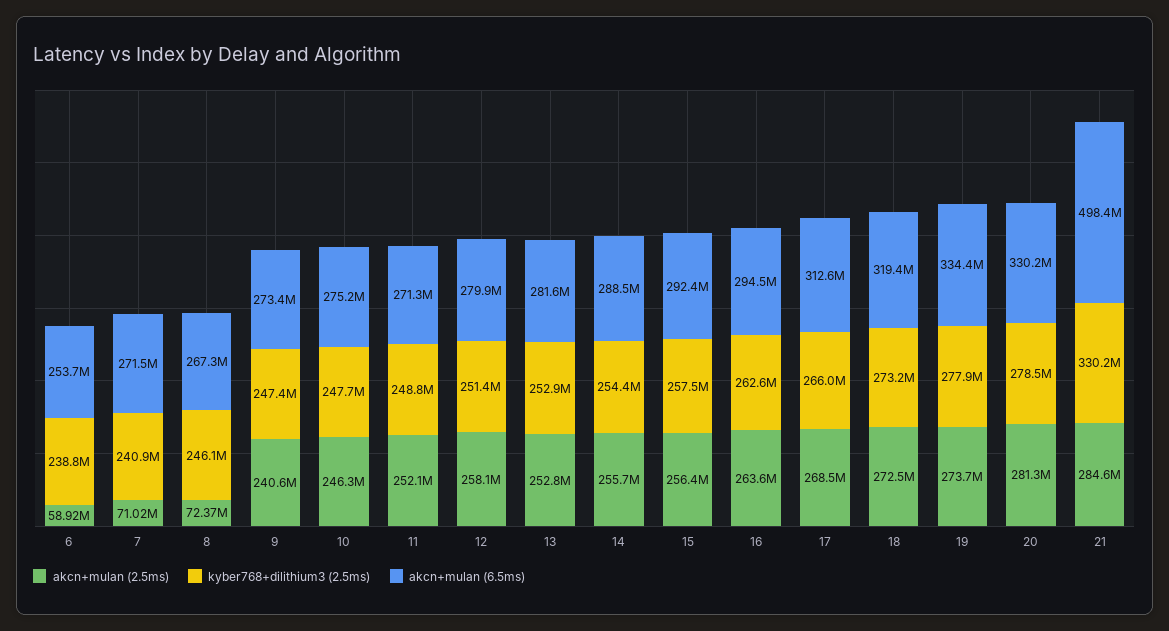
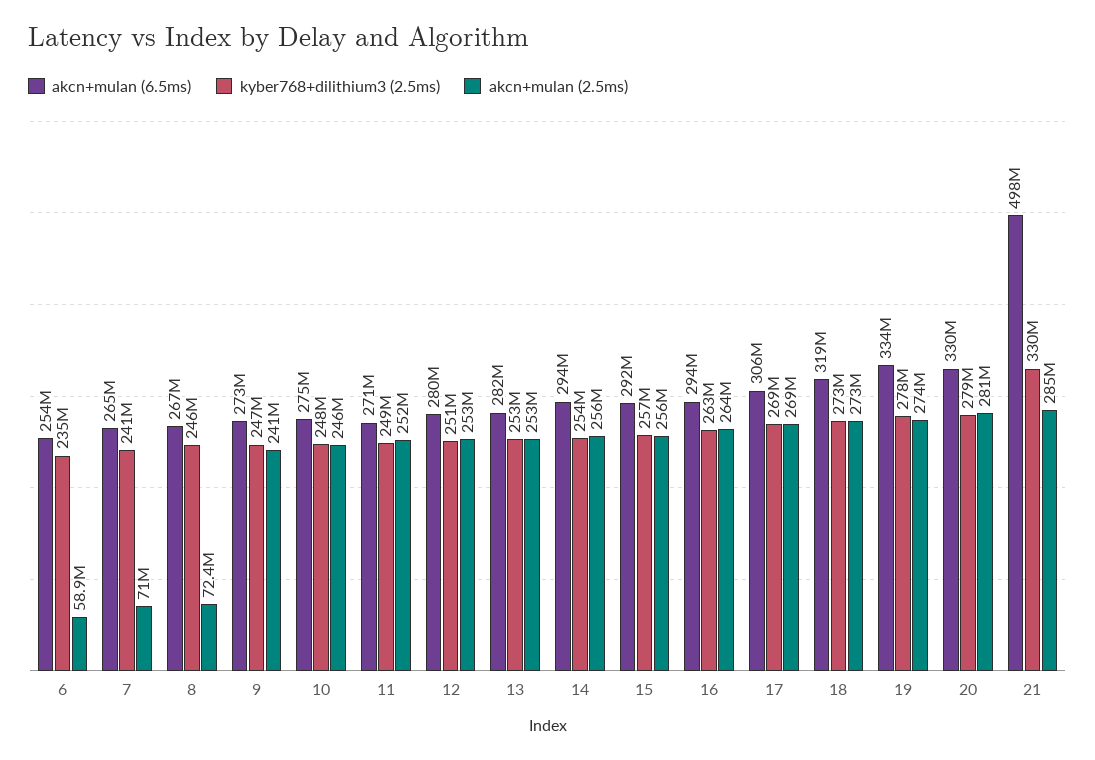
kyber768+dilithium3 (2.5ms), 6: 238800000 -> 235000000
akcn+mulan (6.5ms), 7: 271500000 -> 265000000
akcn+mulan (2.5ms), 12: 258100000 -> 253000000
akcn+mulan (6.5ms), 14: 288500000 -> 294000000
kyber768+dilithium3 (2.5ms), 17: 266000000 -> 269000000
akcn+mulan (6.5ms), 17: 312600000 -> 306000000

